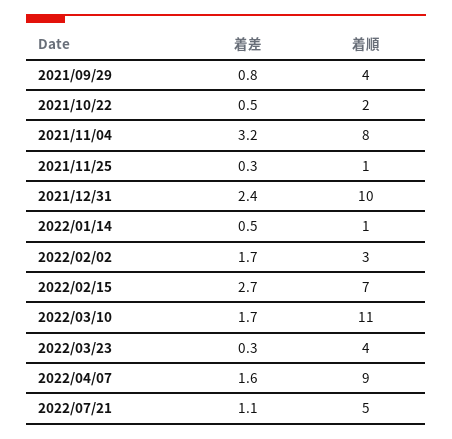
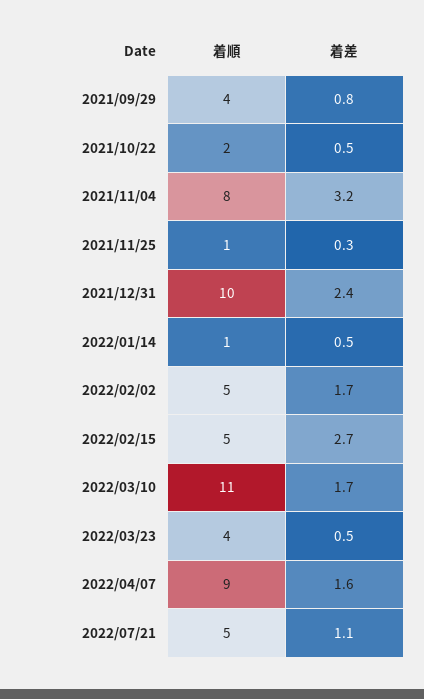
着順, 2022/02/02: 3 -> 5
着順, 2022/02/15: 7 -> 5
着差, 2022/03/23: 0.3 -> 0.5

